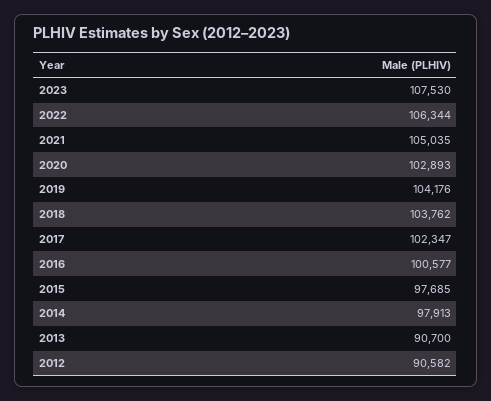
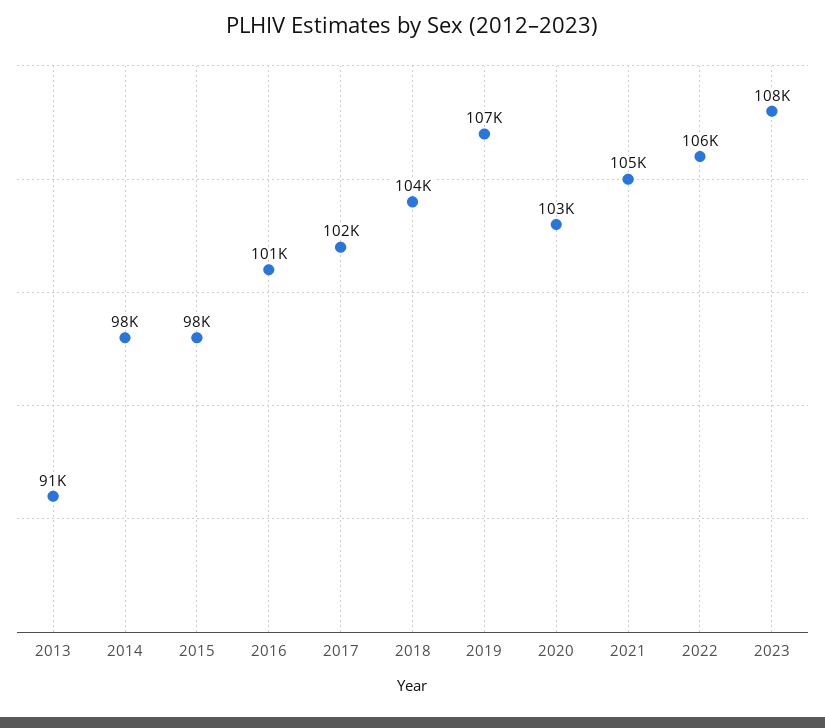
2019: 104176 -> 107000
2012: 90582 -> none

